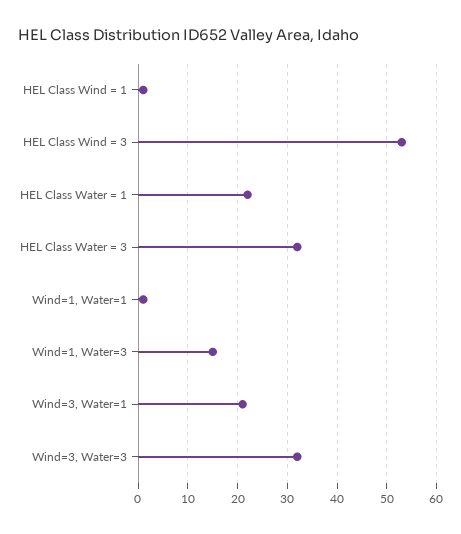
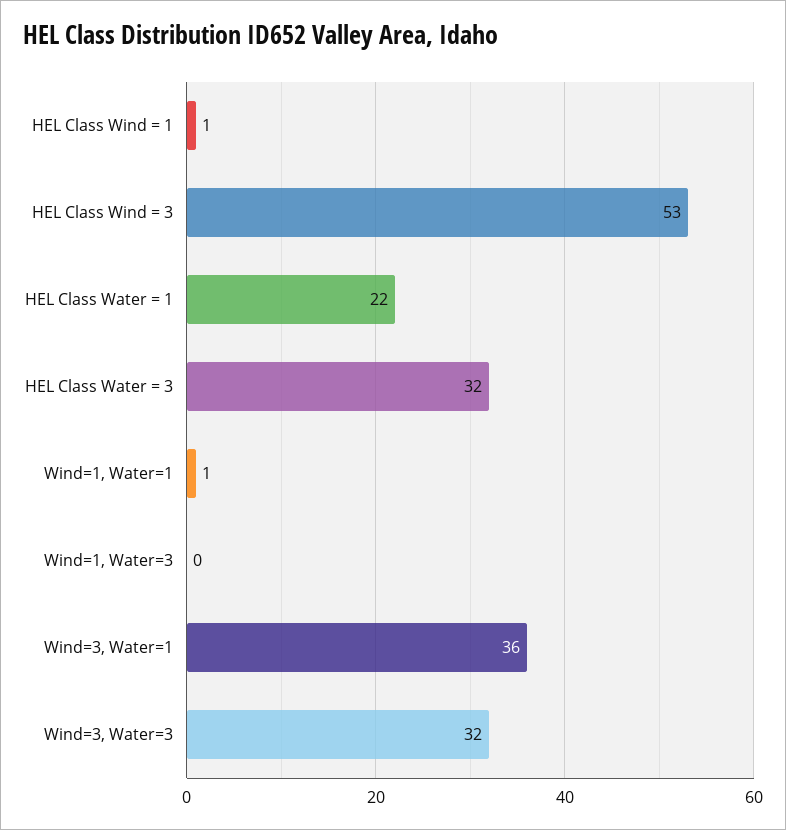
Wind=1, Water=3: 15 -> 0
Wind=3, Water=1: 20 -> 36

